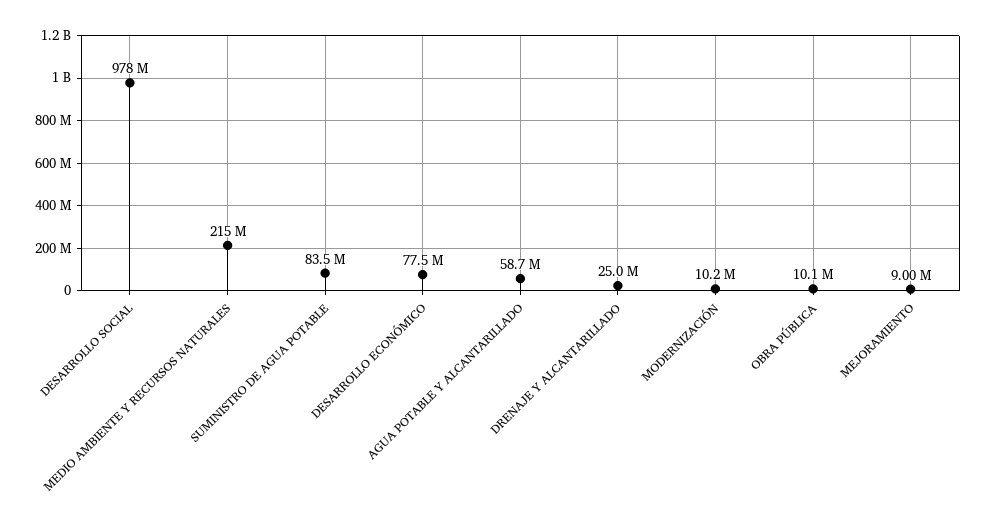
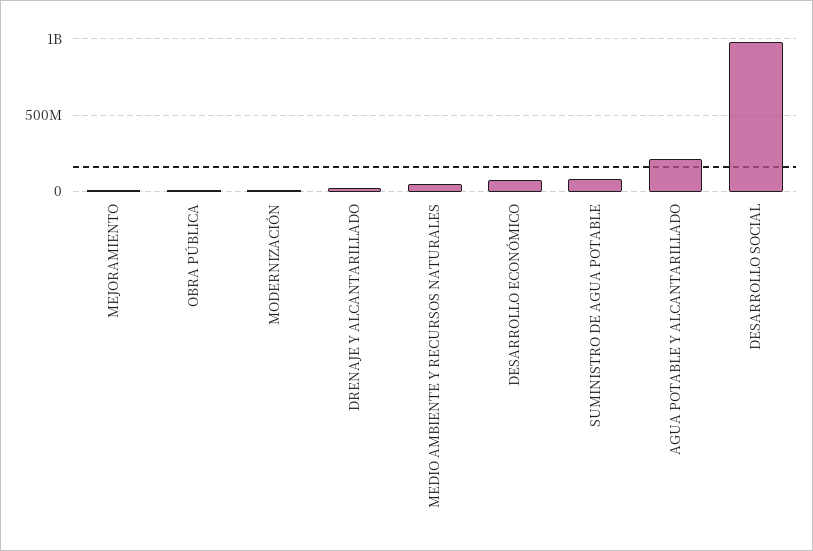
MEDIO AMBIENTE Y RECURSOS NATURALES: 215000000 -> 50000000
AGUA POTABLE Y ALCANTARILLADO: 58700000 -> 200000000

